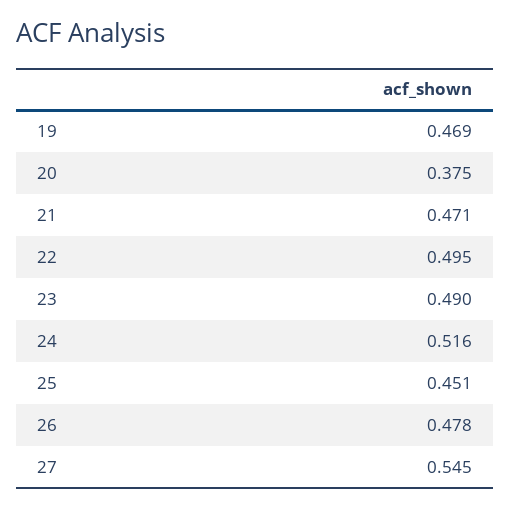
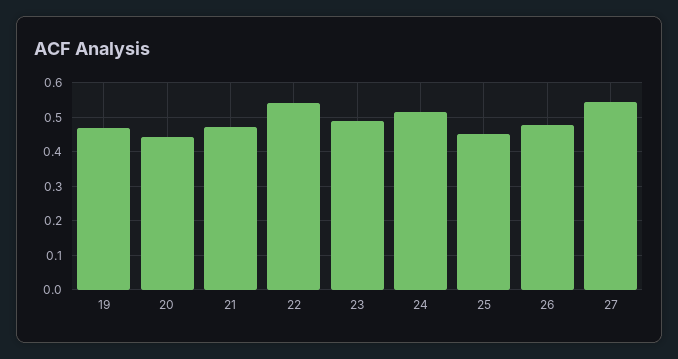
20: 0.375 -> 0.44
22: 0.495 -> 0.54

